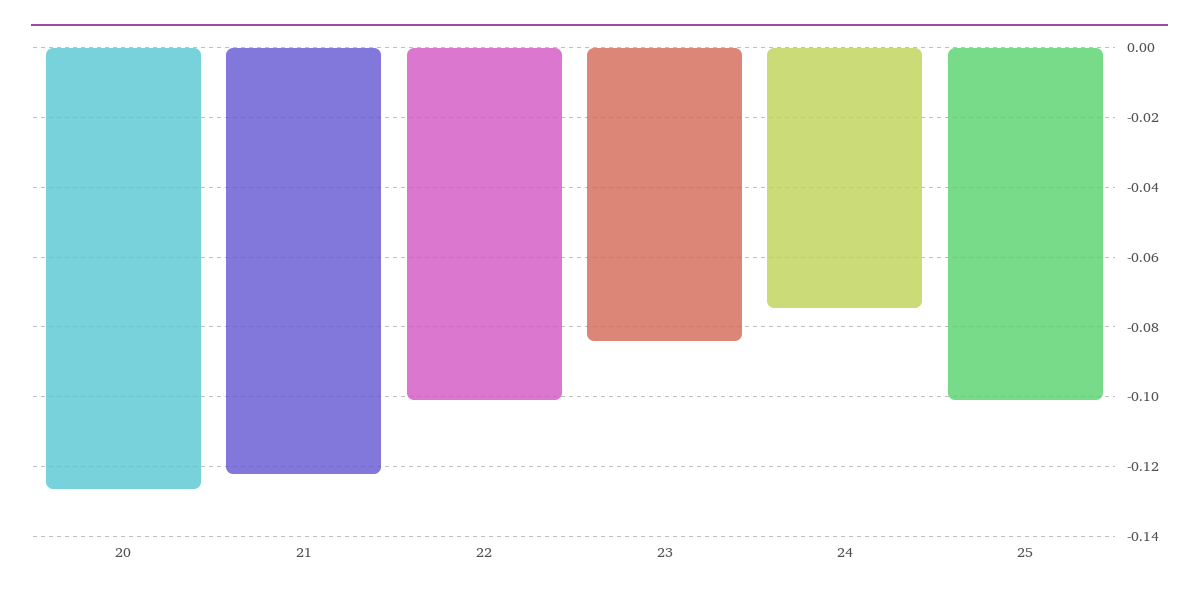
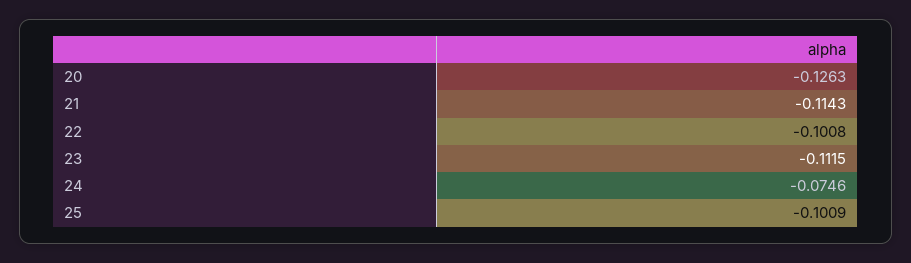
21: -0.122 -> -0.1143
23: -0.084 -> -0.1115

